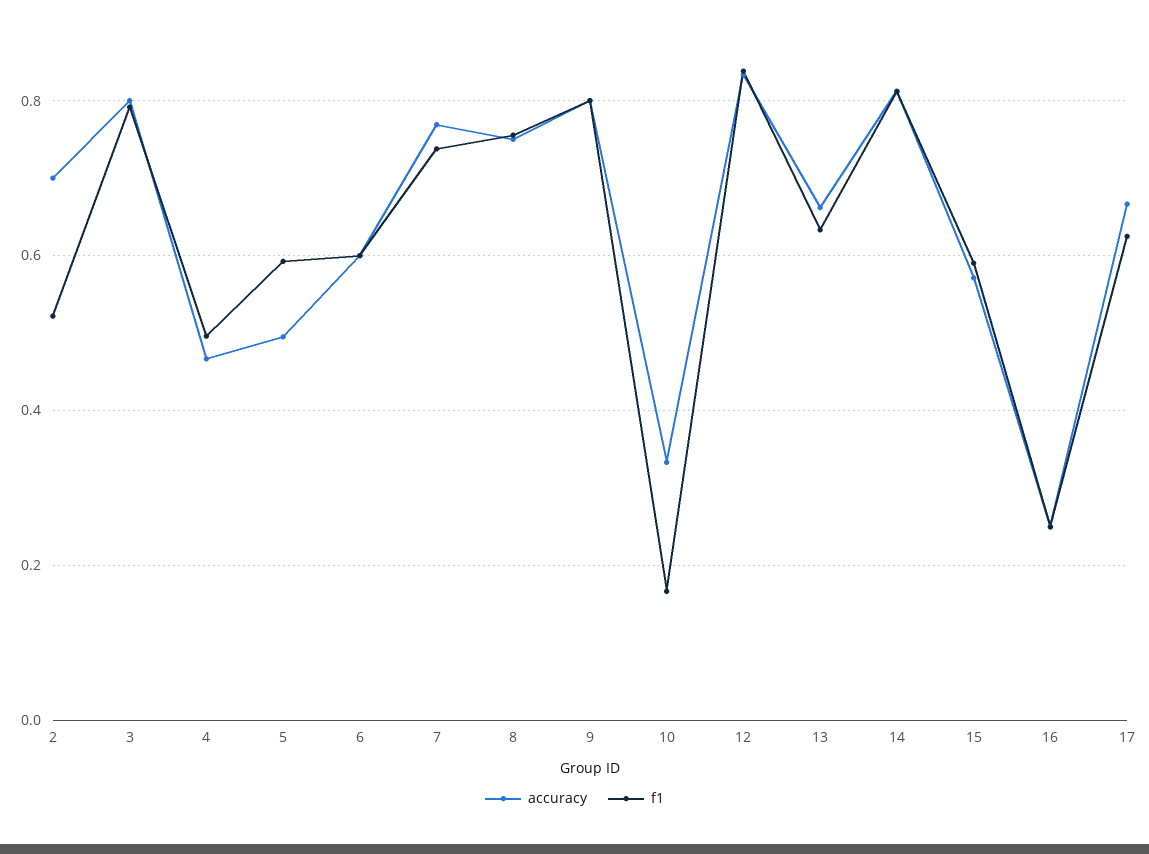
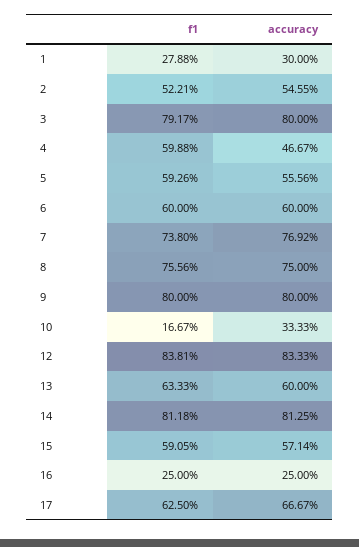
accuracy, 2: 0.7 -> 0.5455
f1, 4: 0.5 -> 0.5988
accuracy, 5: 0.5 -> 0.5556
accuracy, 13: 0.66 -> 0.6
f1, 1: none -> 0.2788
accuracy, 1: none -> 0.3

